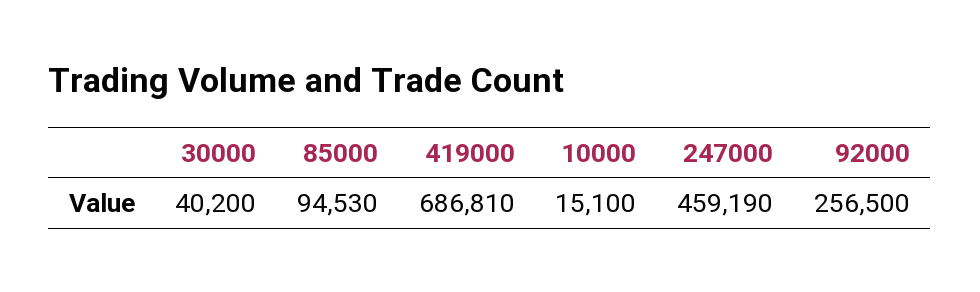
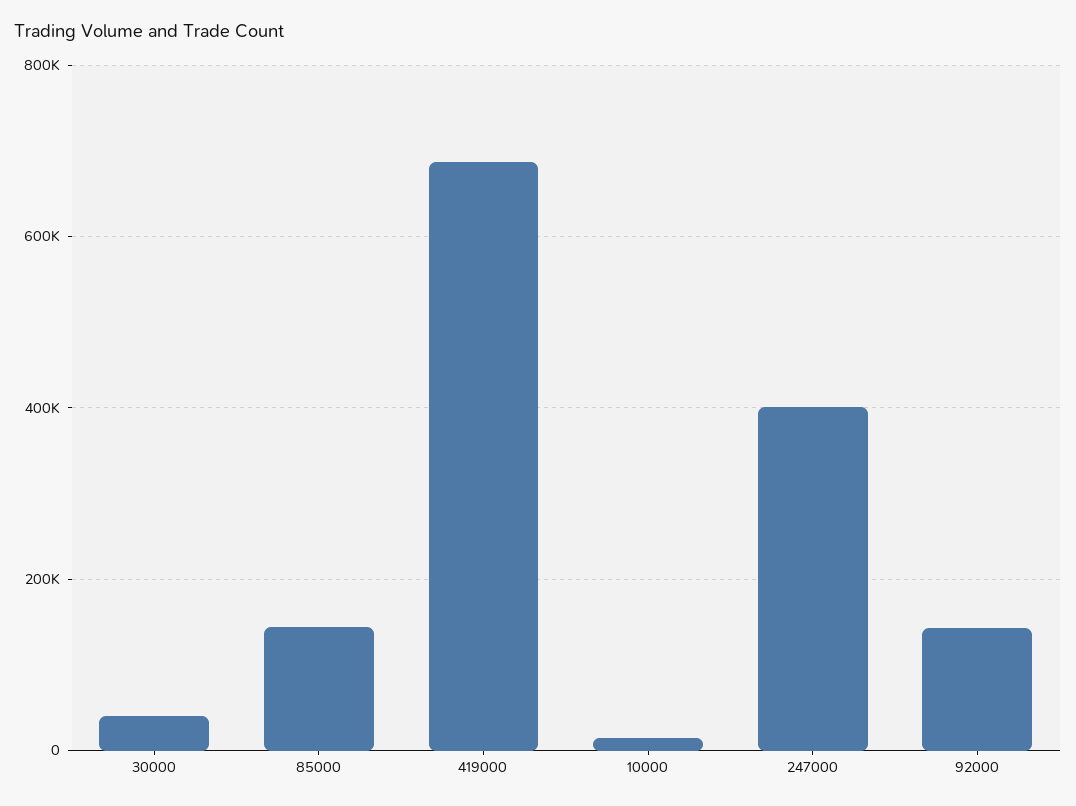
85000: 94530 -> 140000
247000: 459190 -> 400000
92000: 256500 -> 140000

